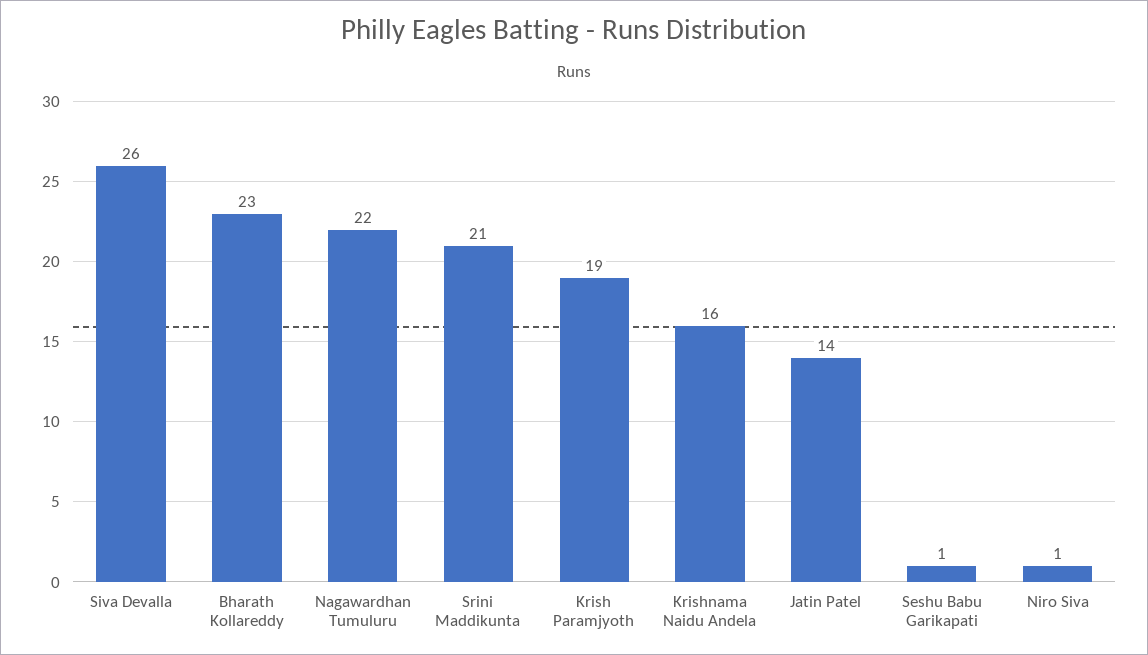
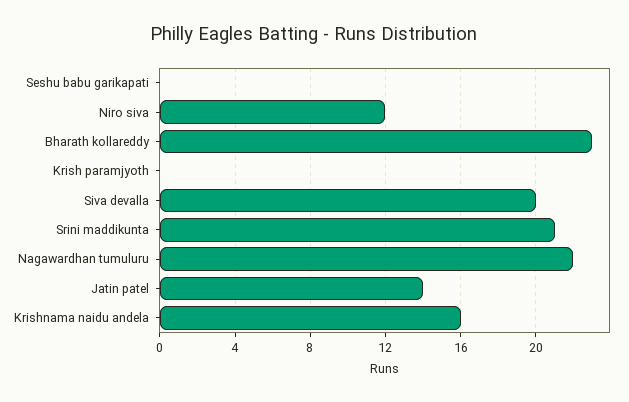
Siva Devalla: 26 -> 20
Krish Paramjyoth: 19 -> 0
Seshu Babu Garikapati: 1 -> 0
Niro Siva: 1 -> 12

